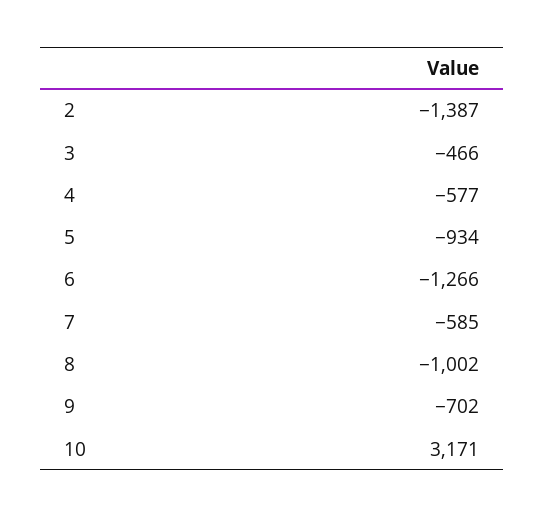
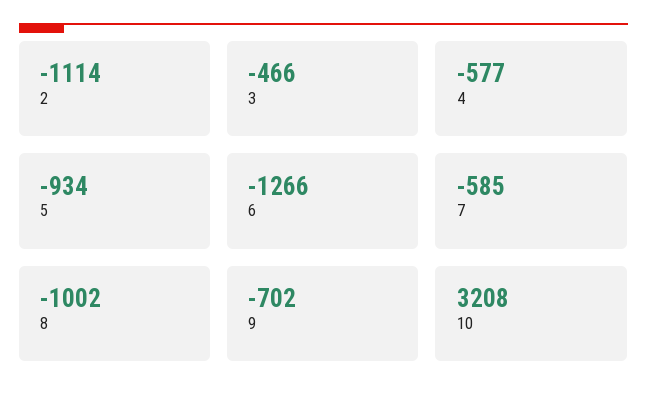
2: -1387 -> -1114
10: 3171 -> 3208

